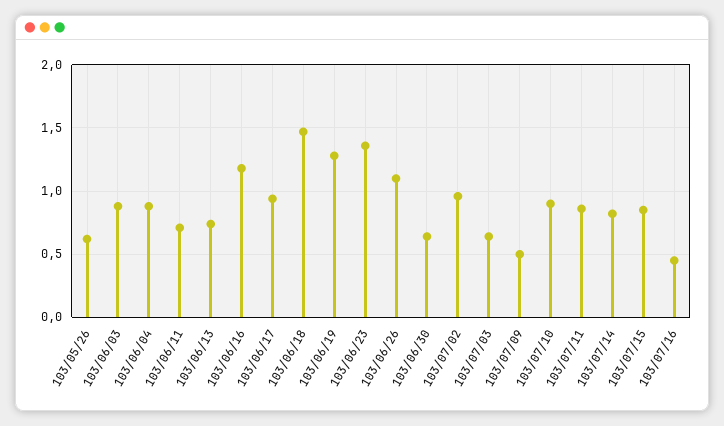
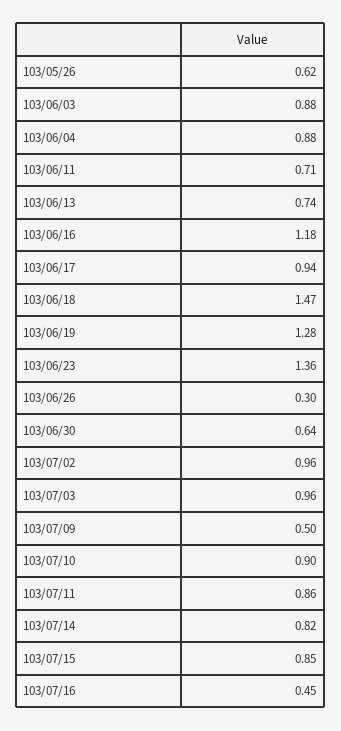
103/06/26: 1.1 -> 0.3
103/07/03: 0.65 -> 0.96

